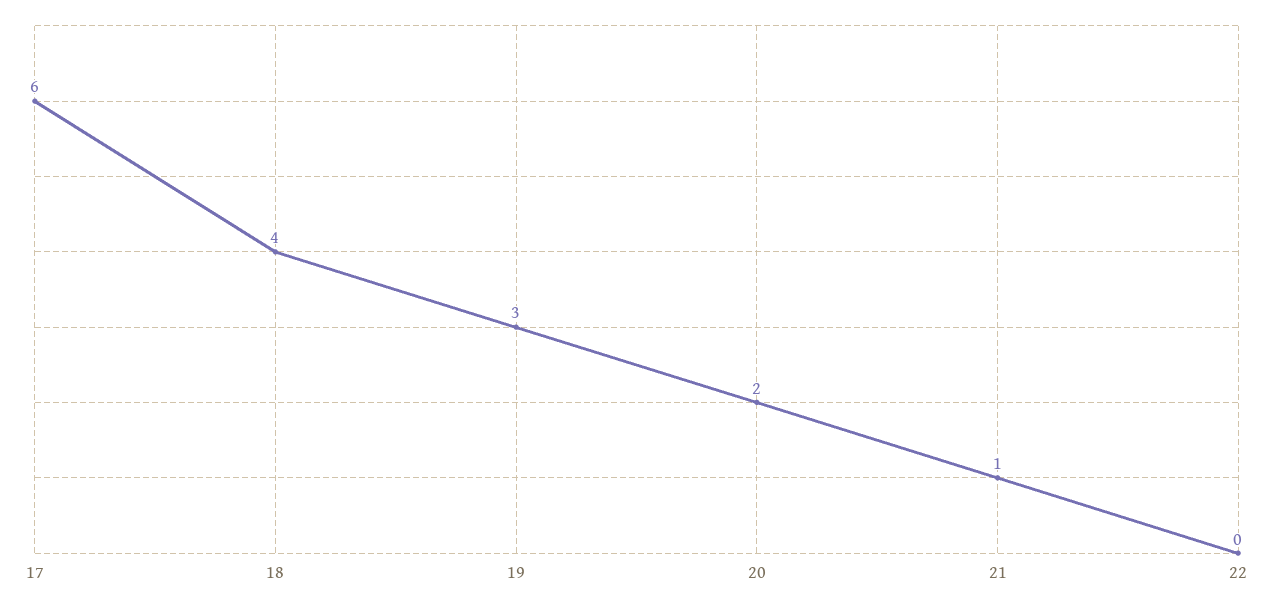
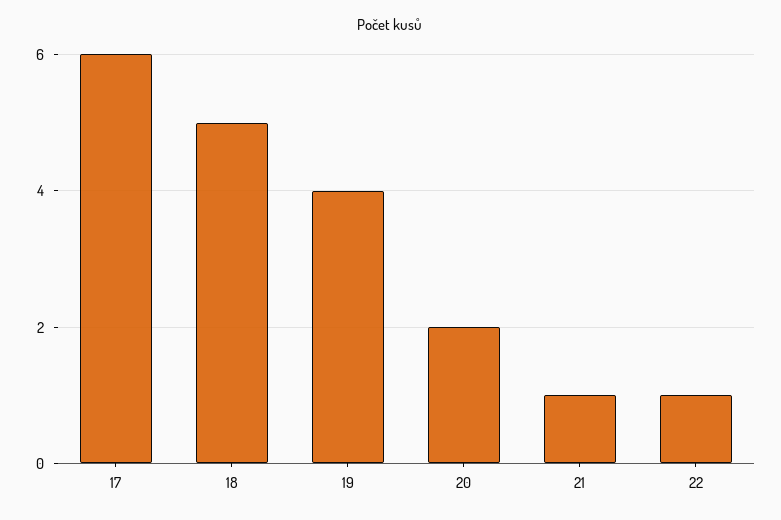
18: 4 -> 5
19: 3 -> 4
22: 0 -> 1

